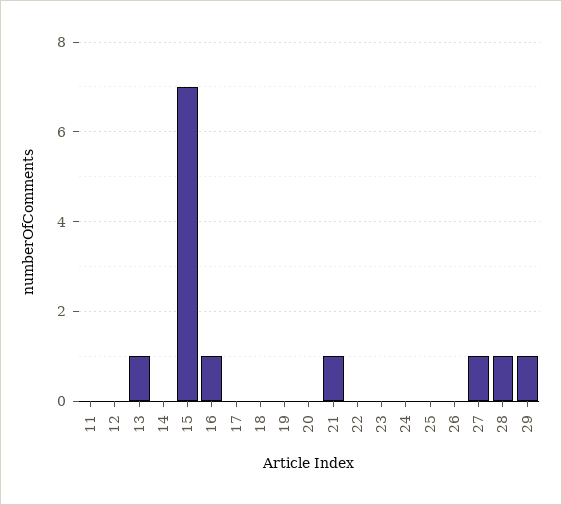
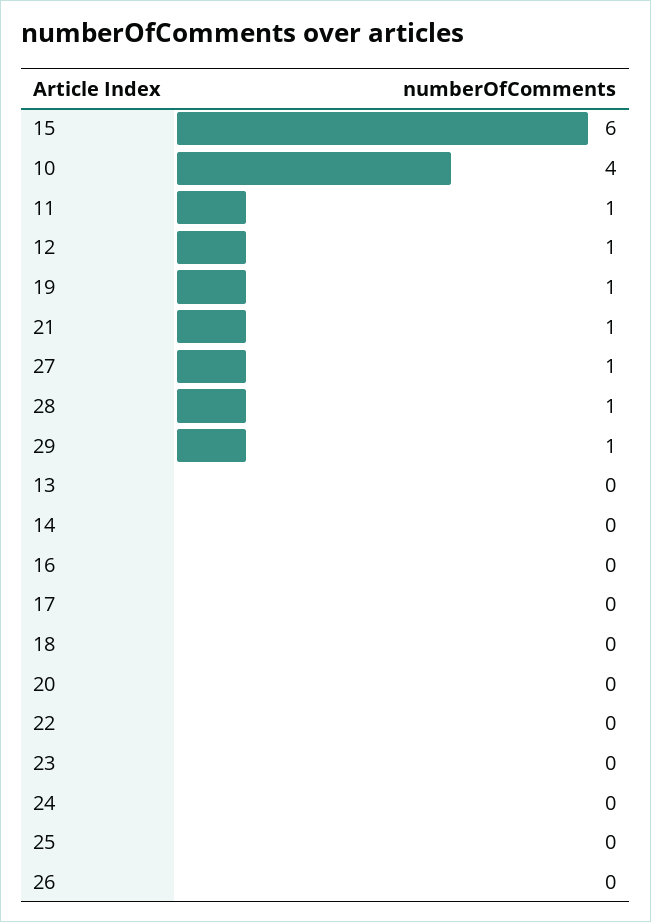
11: 0 -> 1
12: 0 -> 1
13: 1 -> 0
15: 7 -> 6
16: 1 -> 0
19: 0 -> 1
10: none -> 4

